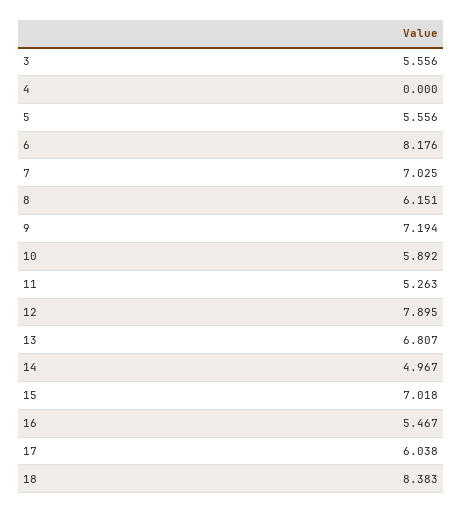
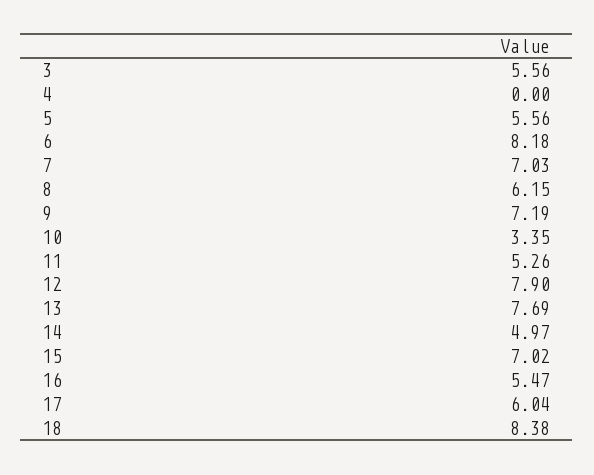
10: 5.892 -> 3.35
13: 6.807 -> 7.69

